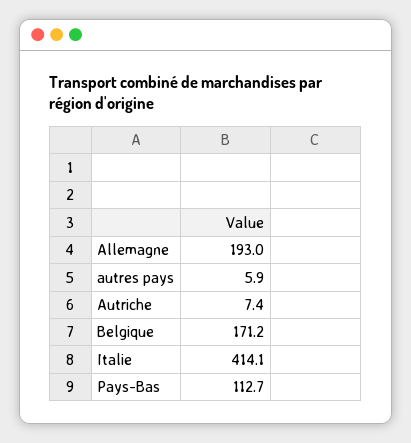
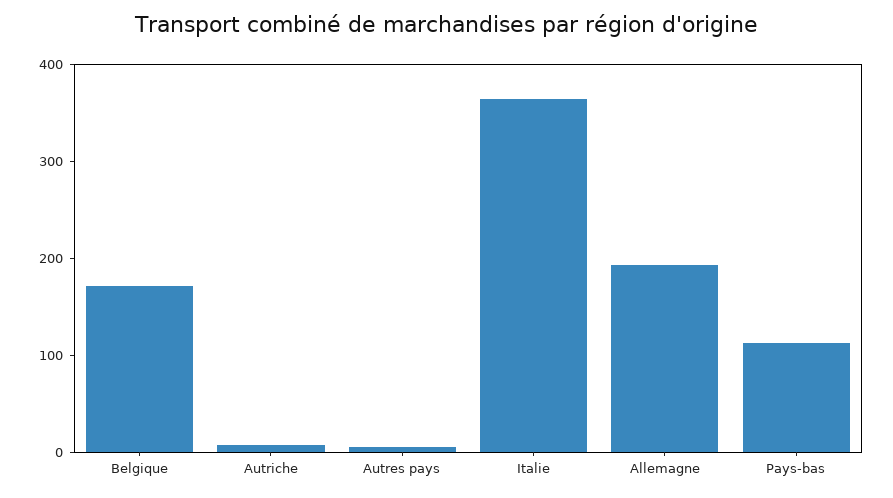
Italie: 414.1 -> 360

